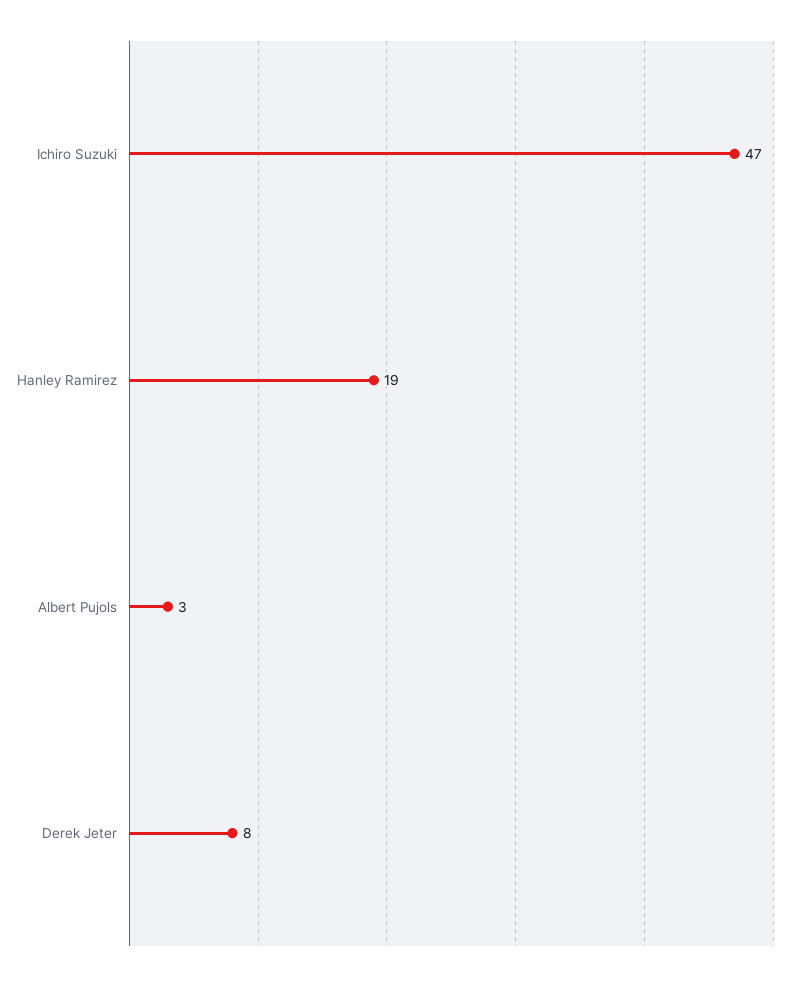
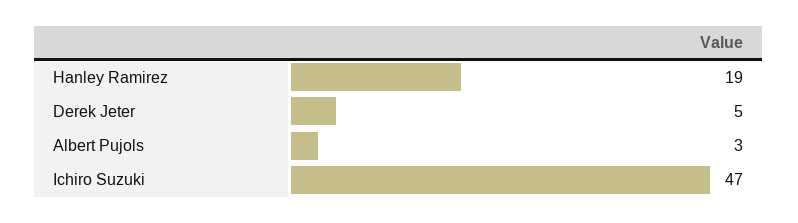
Derek Jeter: 8 -> 5

